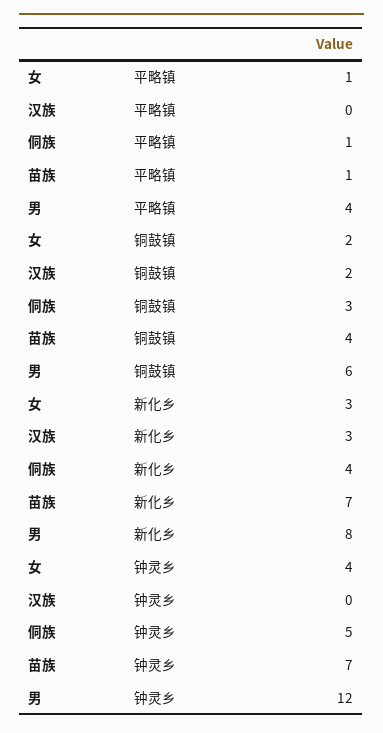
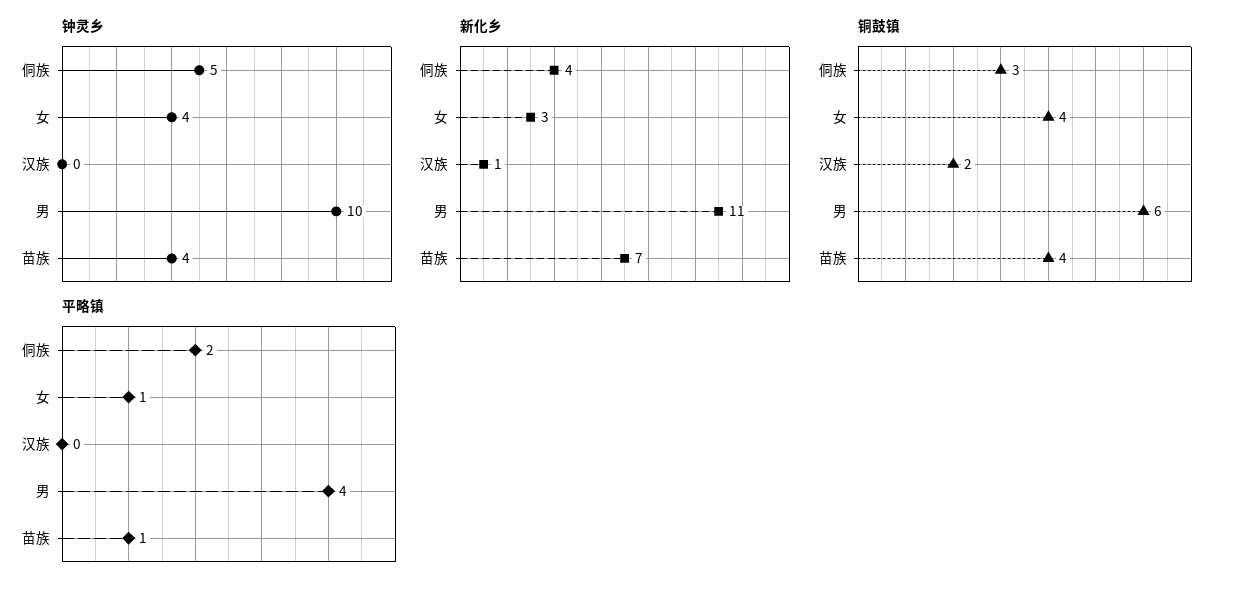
平略镇, 侗族: 1 -> 2
铜鼓镇, 女: 2 -> 4
新化乡, 汉族: 3 -> 1
新化乡, 男: 8 -> 11
钟灵乡, 苗族: 7 -> 4
钟灵乡, 男: 12 -> 10

